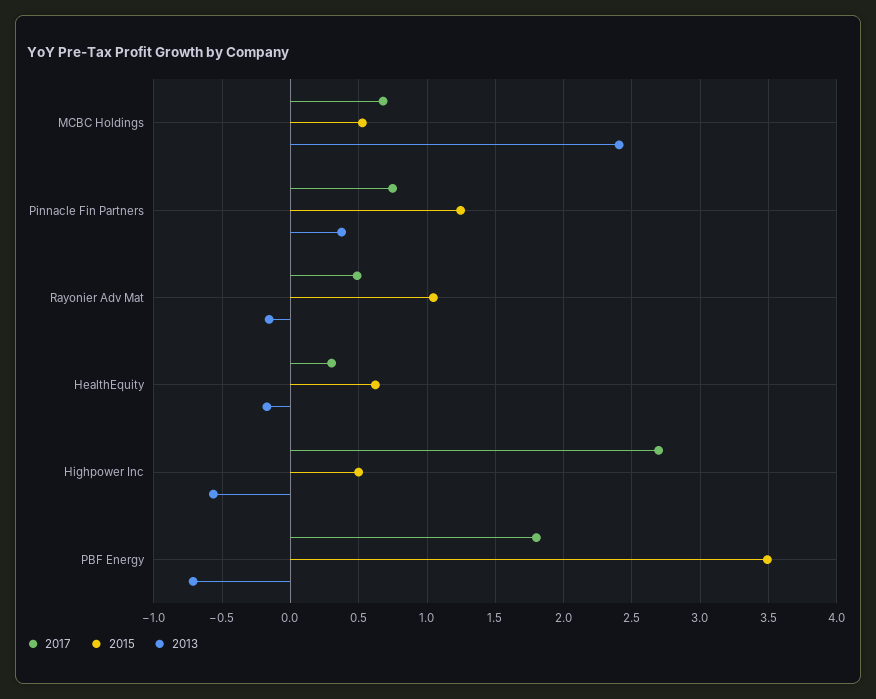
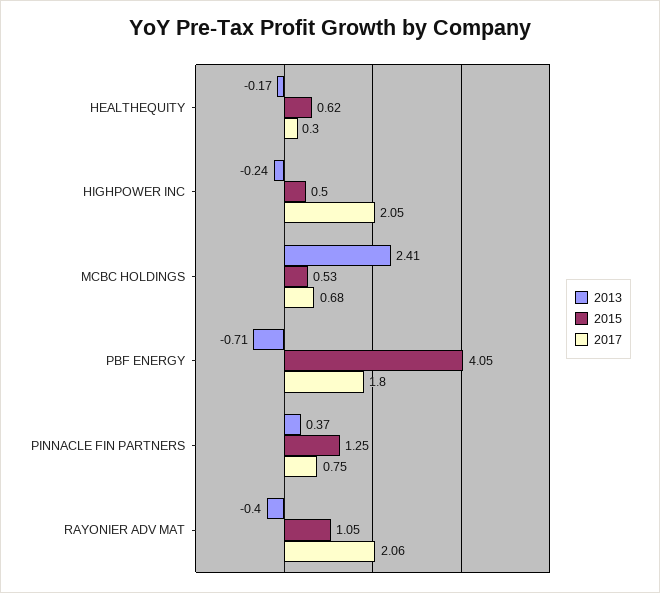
2017, Rayonier Adv Mat: 0.5 -> 2.06
2013, Rayonier Adv Mat: -0.15 -> -0.4
2017, Highpower Inc: 2.7 -> 2.05
2013, Highpower Inc: -0.55 -> -0.24
2015, PBF Energy: 3.5 -> 4.05

